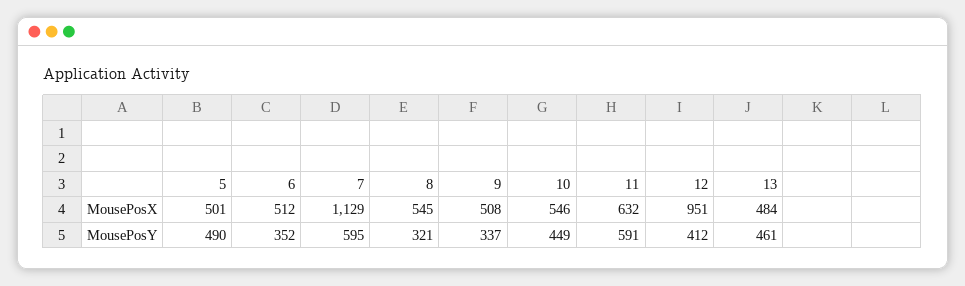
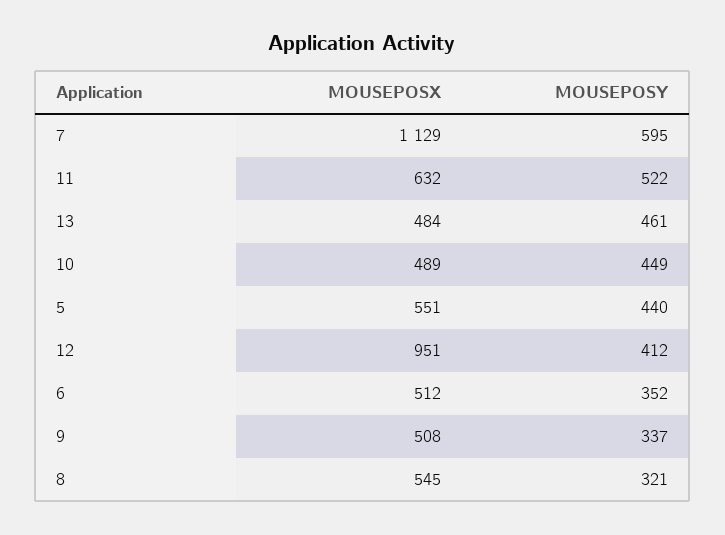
5, MousePosX: 501 -> 551
10, MousePosX: 546 -> 489
5, MousePosY: 490 -> 440
11, MousePosY: 591 -> 522

